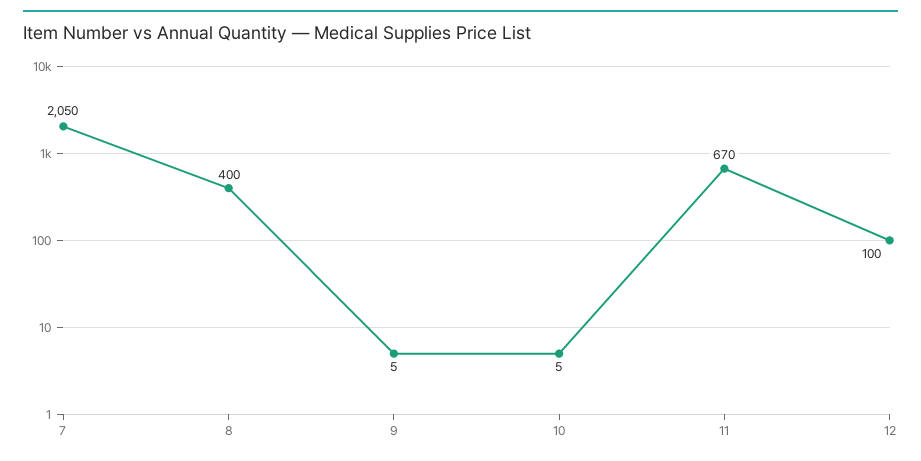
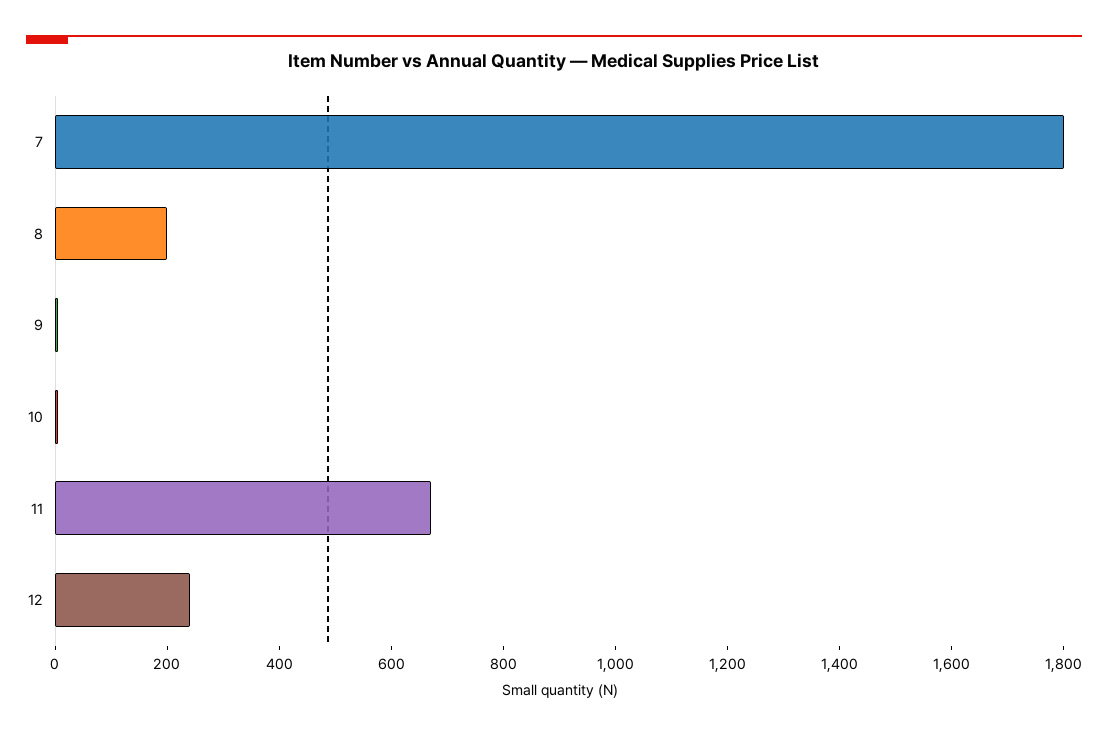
7: 2050 -> 1800
8: 400 -> 200
12: 100 -> 250

